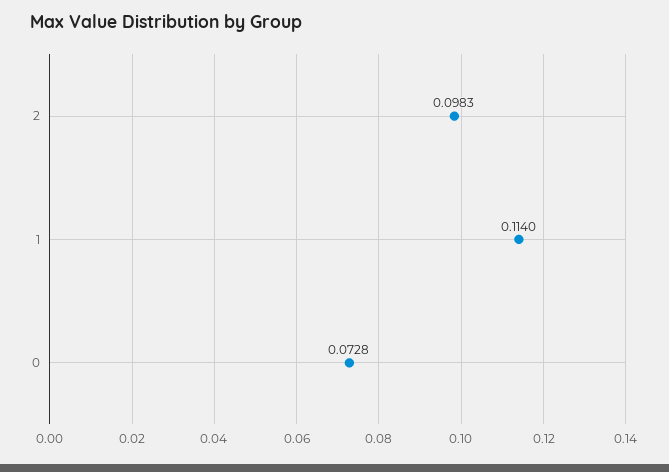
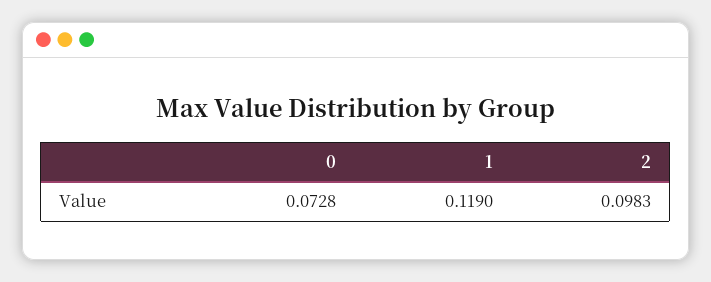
1: 0.114 -> 0.119

